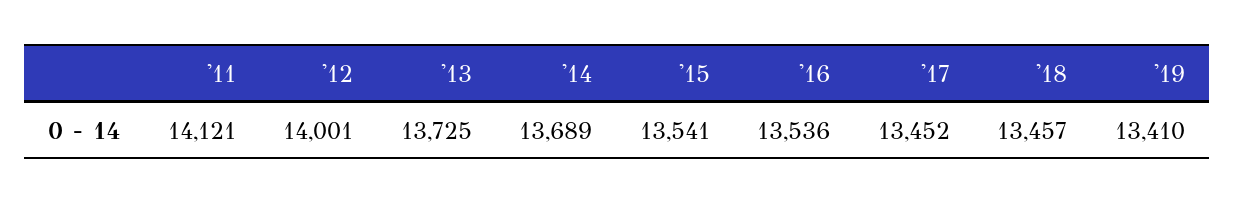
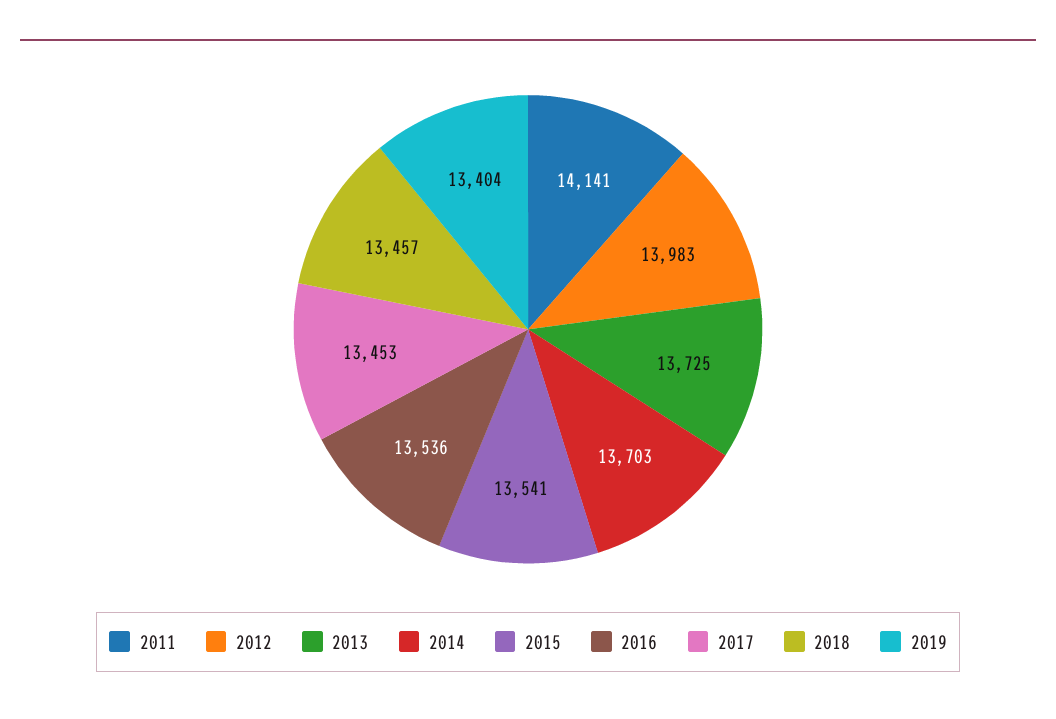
'11: 14121 -> 14141
'12: 14001 -> 13983
'14: 13689 -> 13703
'17: 13452 -> 13453
'19: 13410 -> 13404

